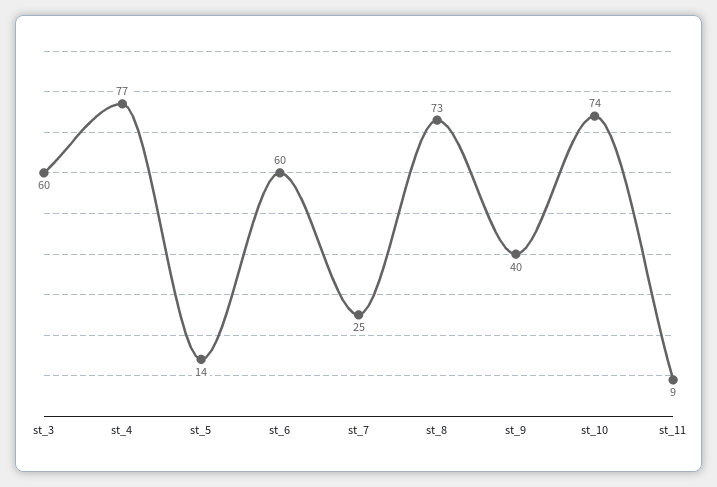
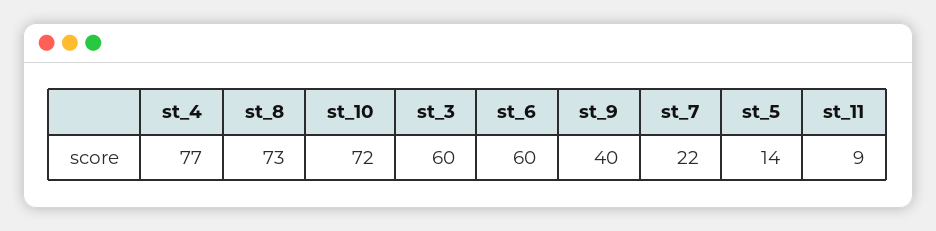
st_7: 25 -> 22
st_10: 74 -> 72

